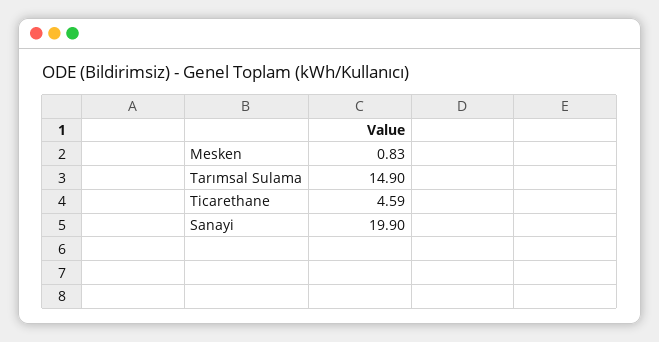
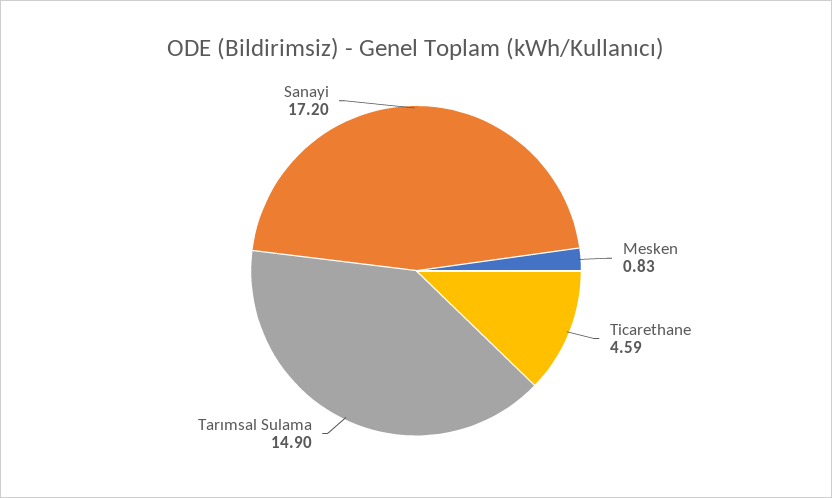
Sanayi: 19.9 -> 17.2

